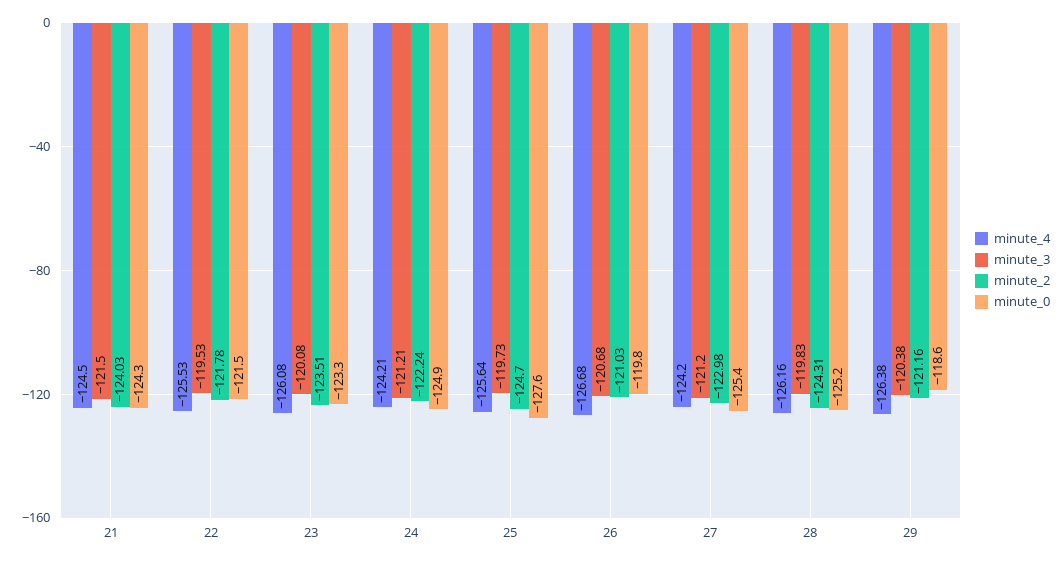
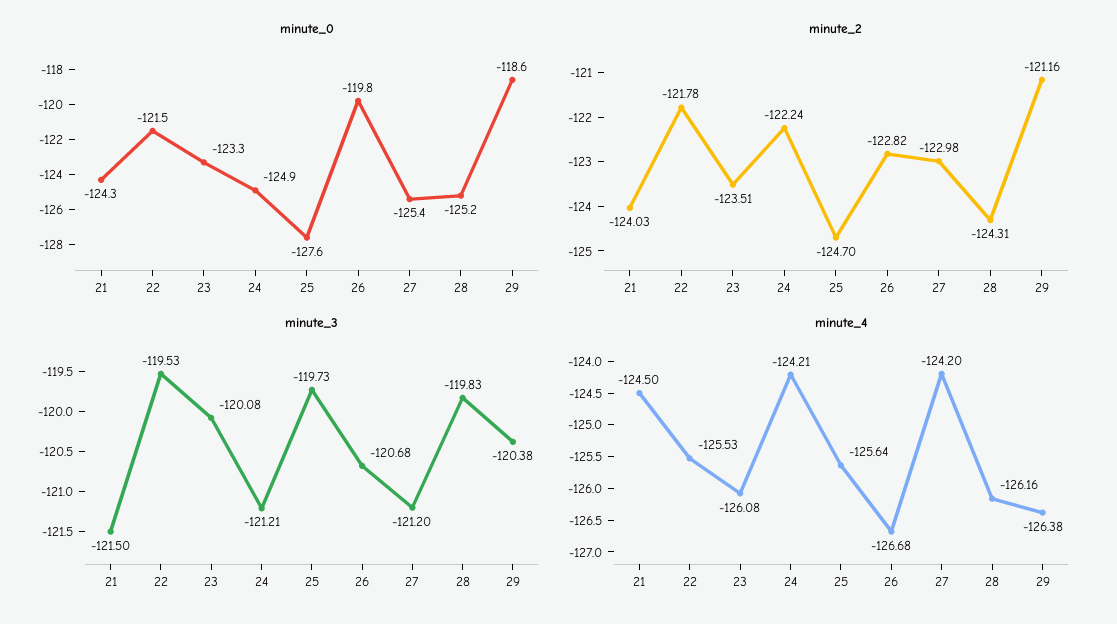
minute_2, 26: -121.03 -> -122.82

